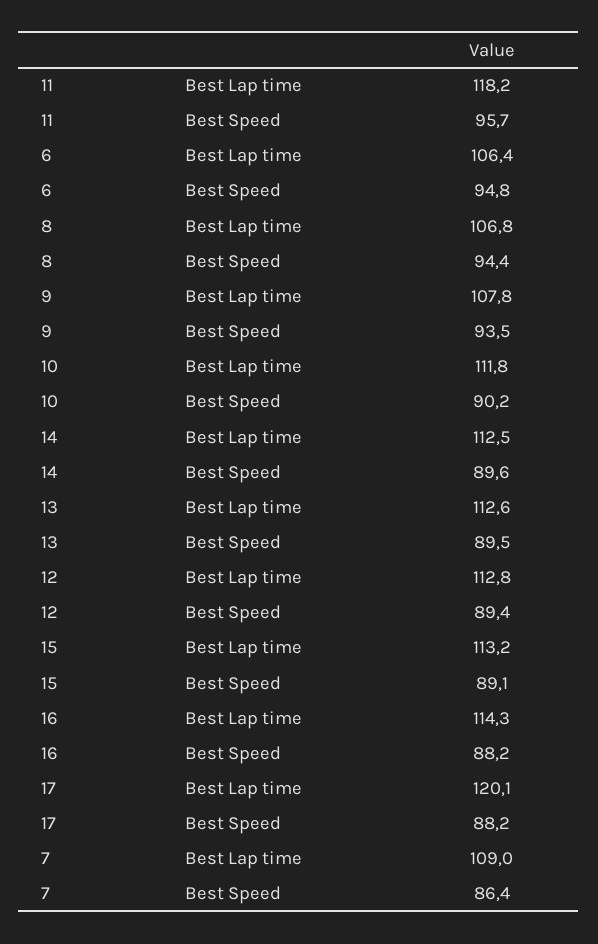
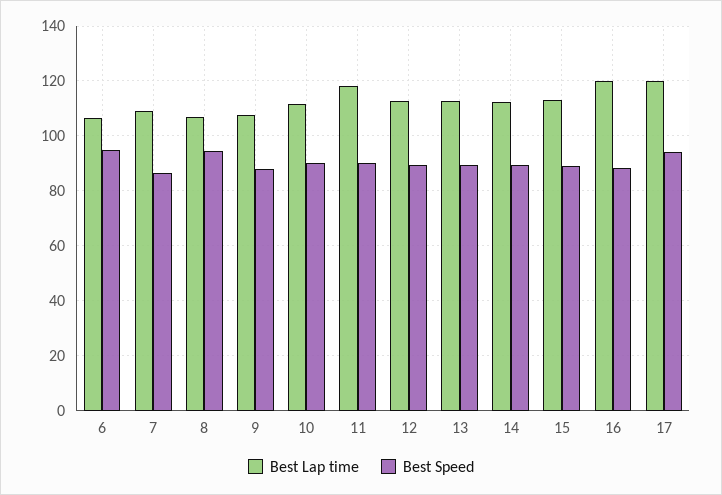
Best Speed, 11: 95.7 -> 90
Best Speed, 9: 93.5 -> 87.5
Best Lap time, 16: 114.3 -> 120
Best Speed, 17: 88.2 -> 95

